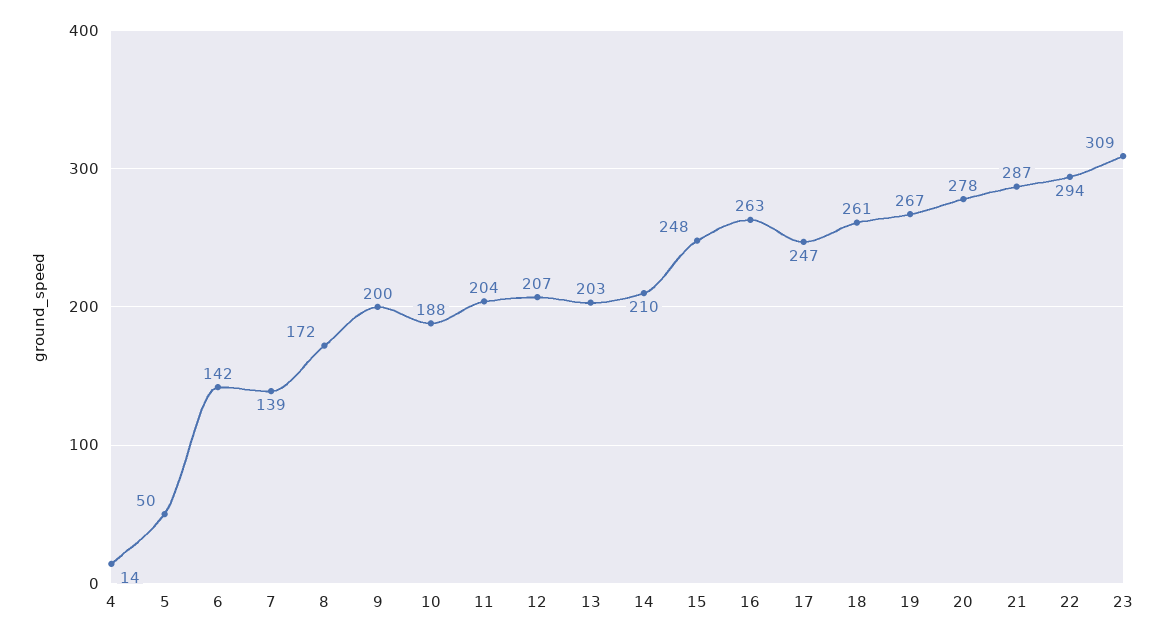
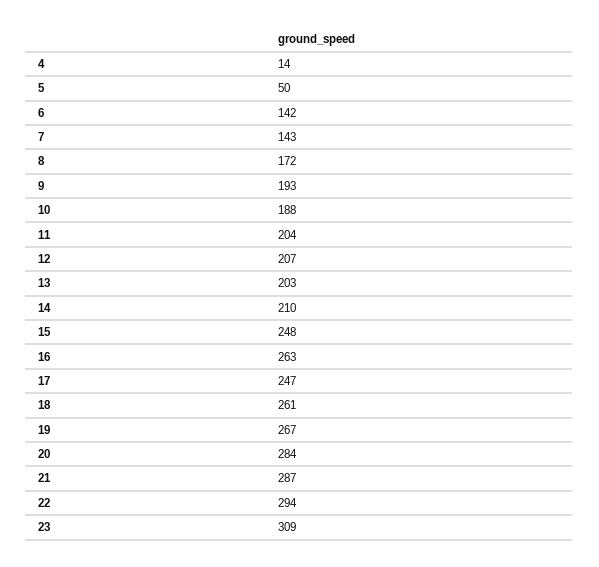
7: 139 -> 143
9: 200 -> 193
20: 278 -> 284

